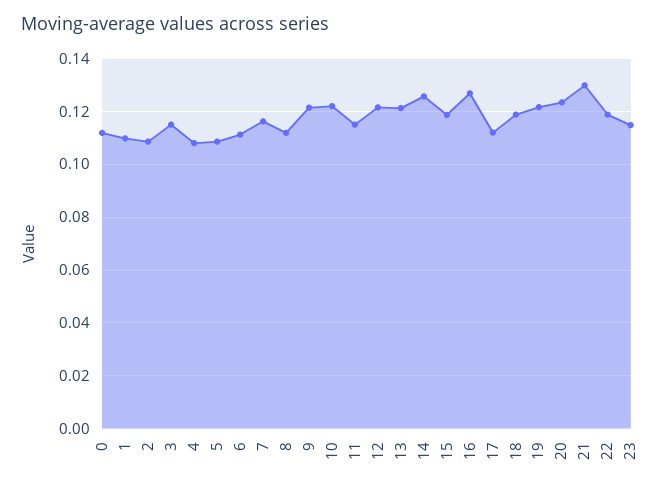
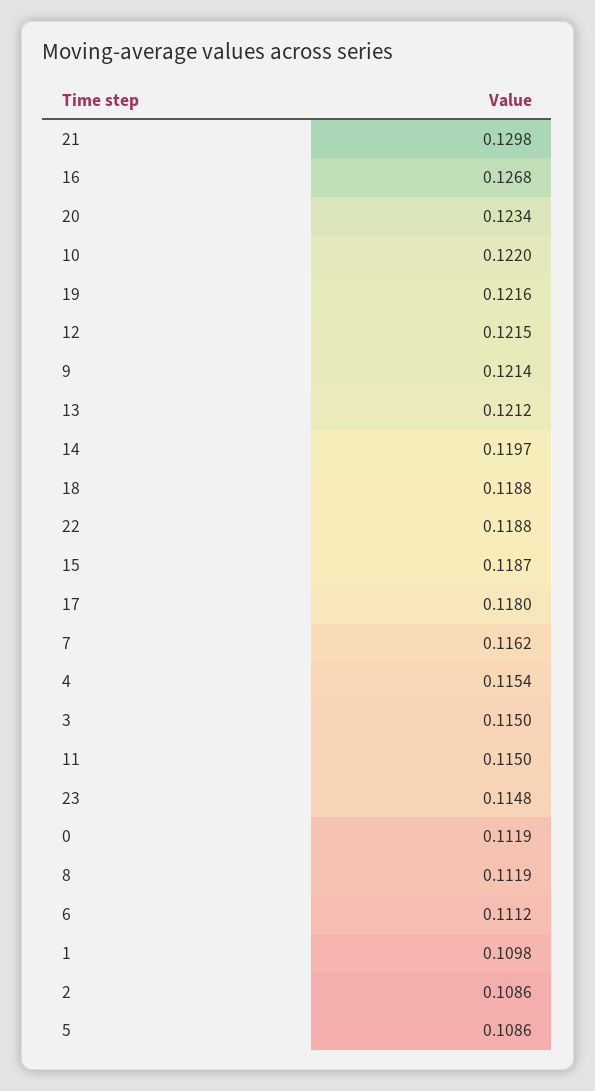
4: 0.1075 -> 0.1154
14: 0.125 -> 0.1197
17: 0.1125 -> 0.118

